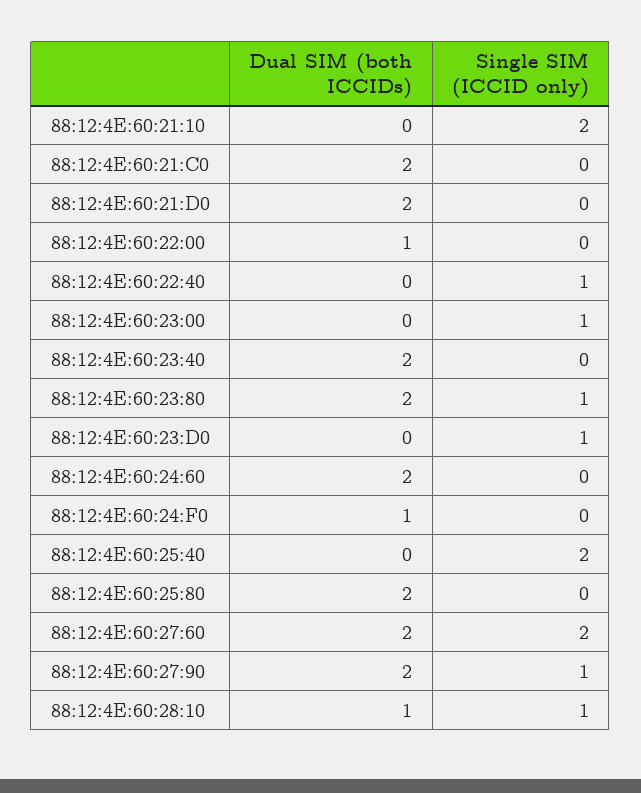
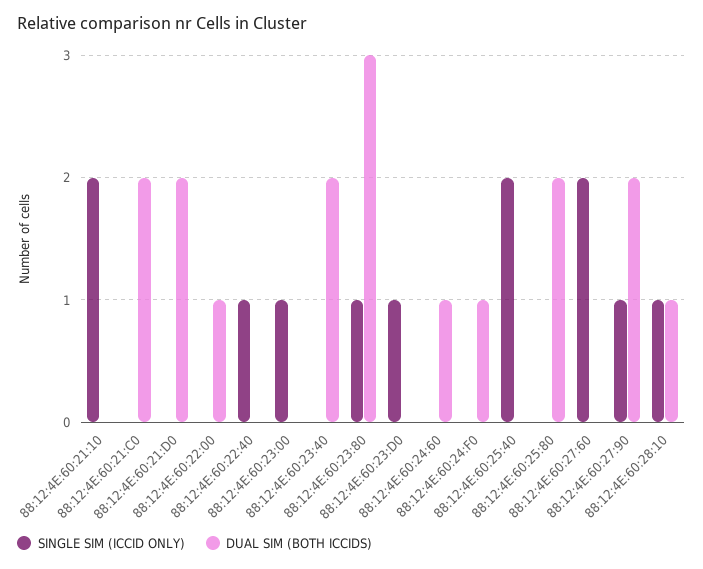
Dual SIM (both ICCIDs), 88:12:4E:60:23:80: 2 -> 3
Dual SIM (both ICCIDs), 88:12:4E:60:24:60: 2 -> 1
Dual SIM (both ICCIDs), 88:12:4E:60:27:60: 2 -> 0

